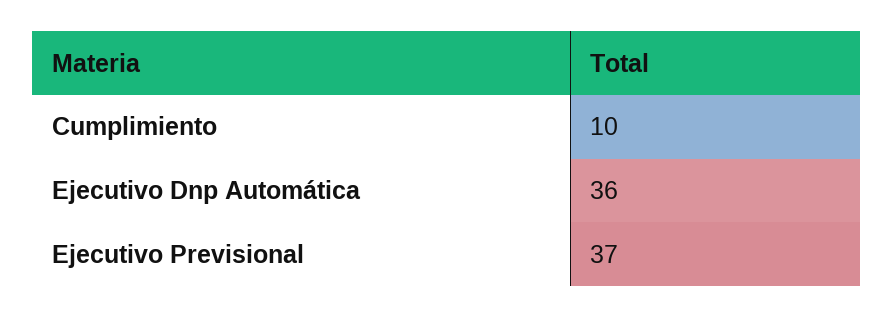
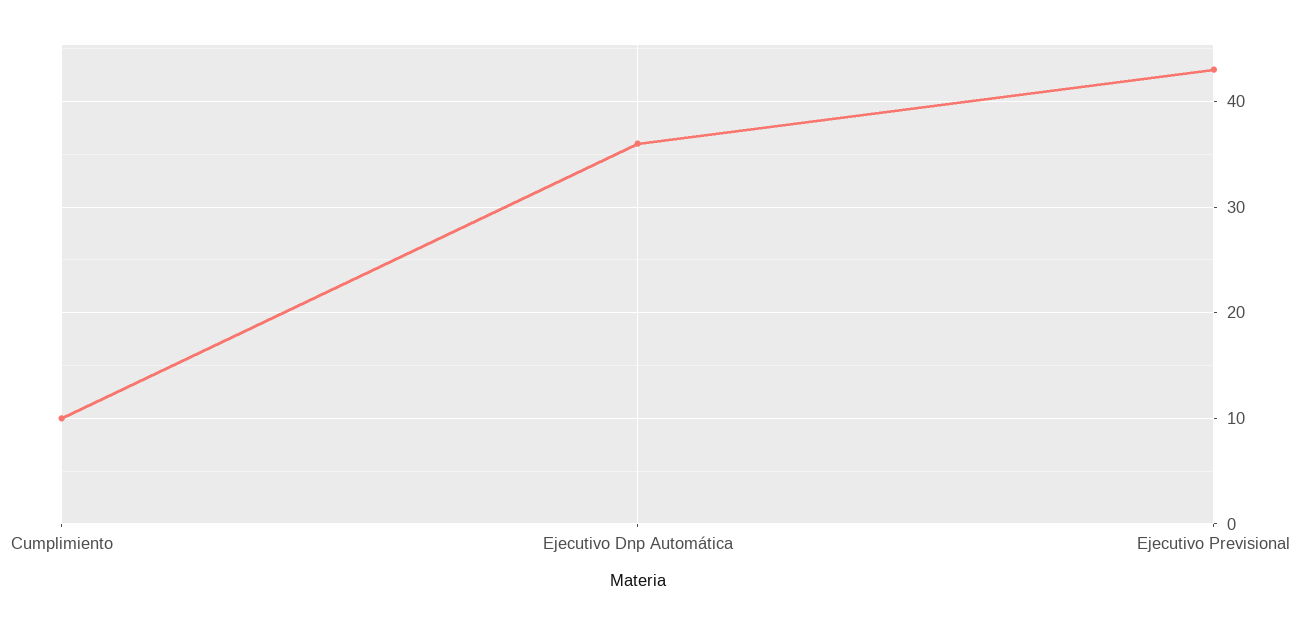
Ejecutivo Previsional: 37 -> 43

